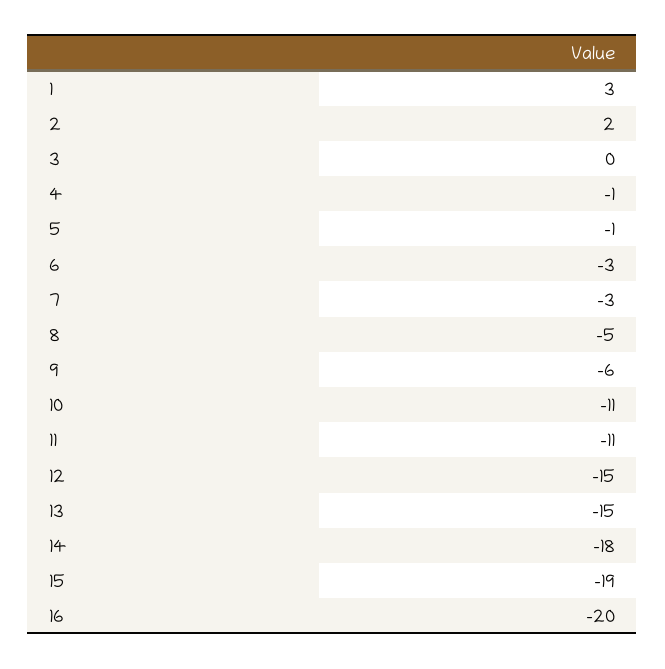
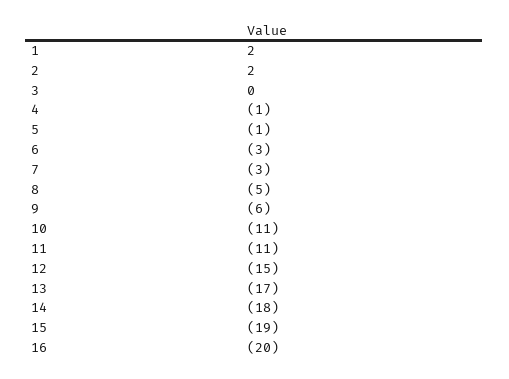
1: 3 -> 2
13: -15 -> -17

